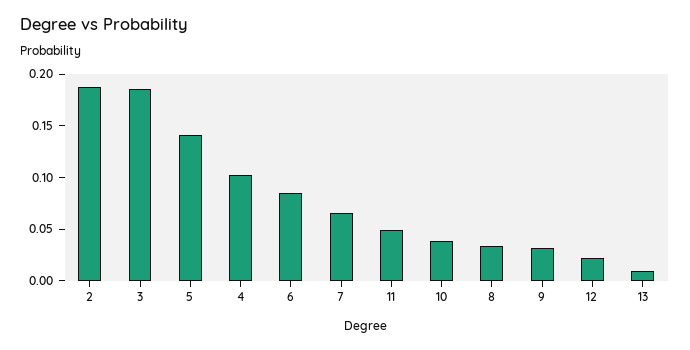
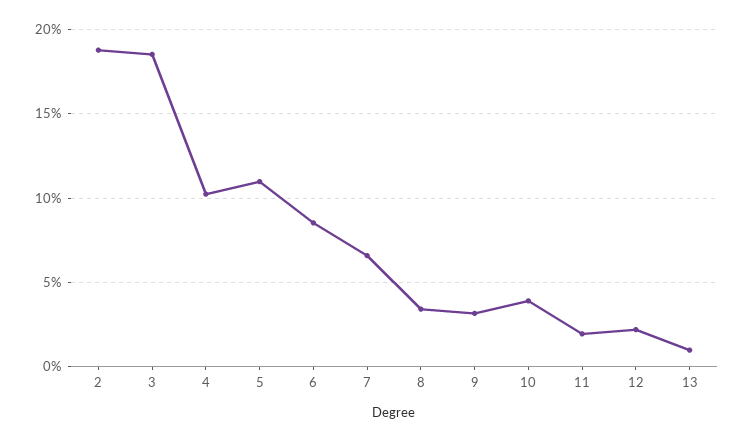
5: 0.14 -> 0.11
11: 0.05 -> 0.02

